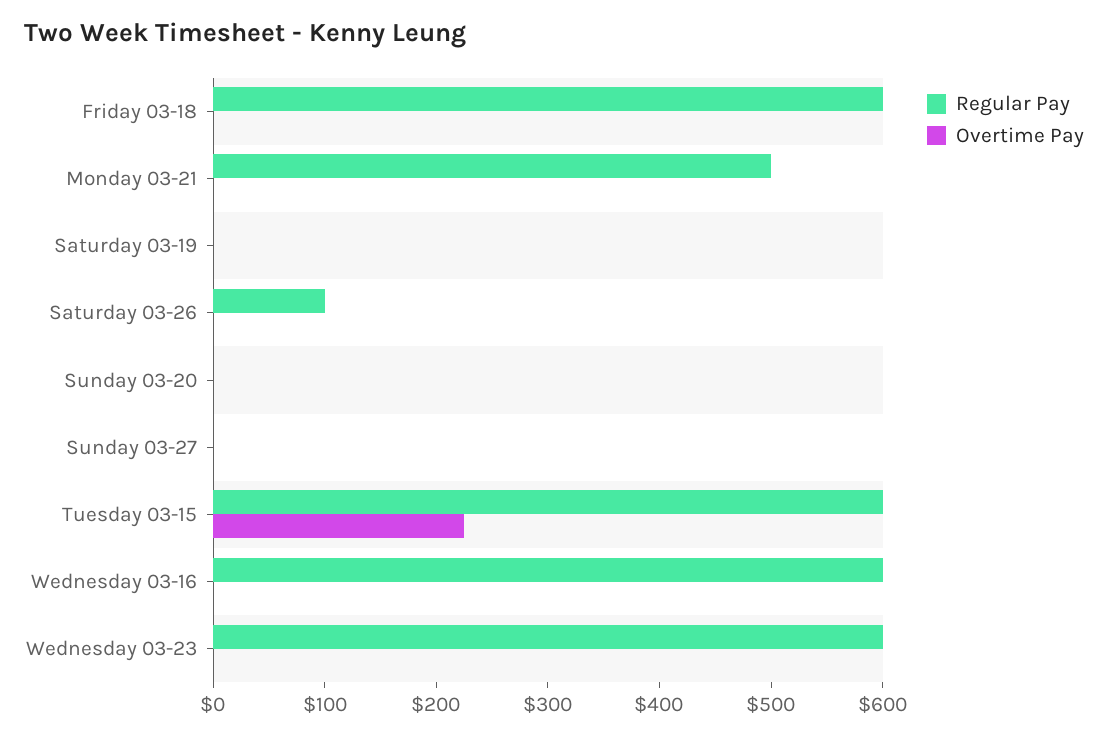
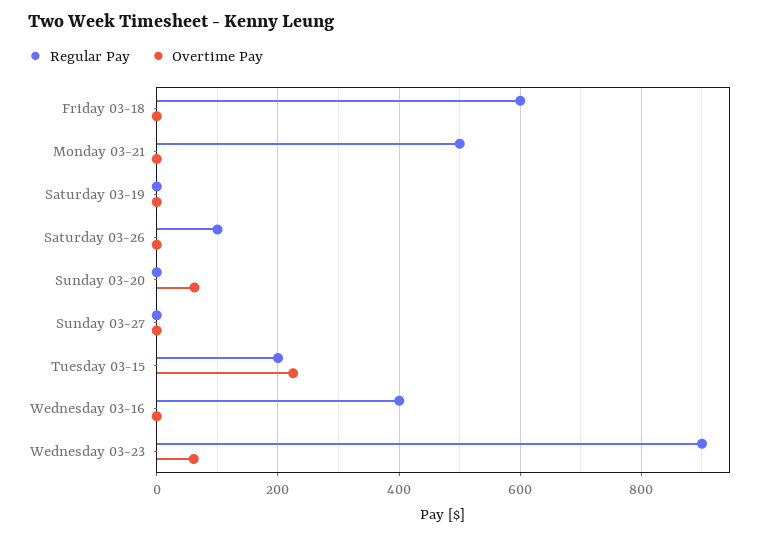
Overtime Pay, Sunday 03-20: 0 -> 60
Regular Pay, Tuesday 03-15: 600 -> 200
Regular Pay, Wednesday 03-16: 600 -> 400
Regular Pay, Wednesday 03-23: 600 -> 900
Overtime Pay, Wednesday 03-23: 0 -> 60

